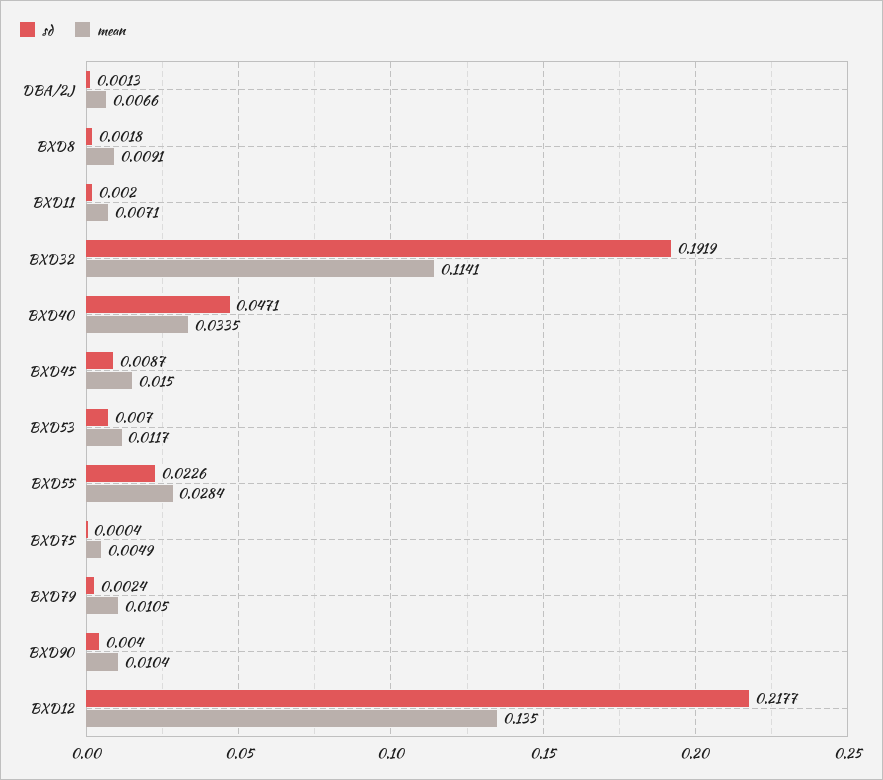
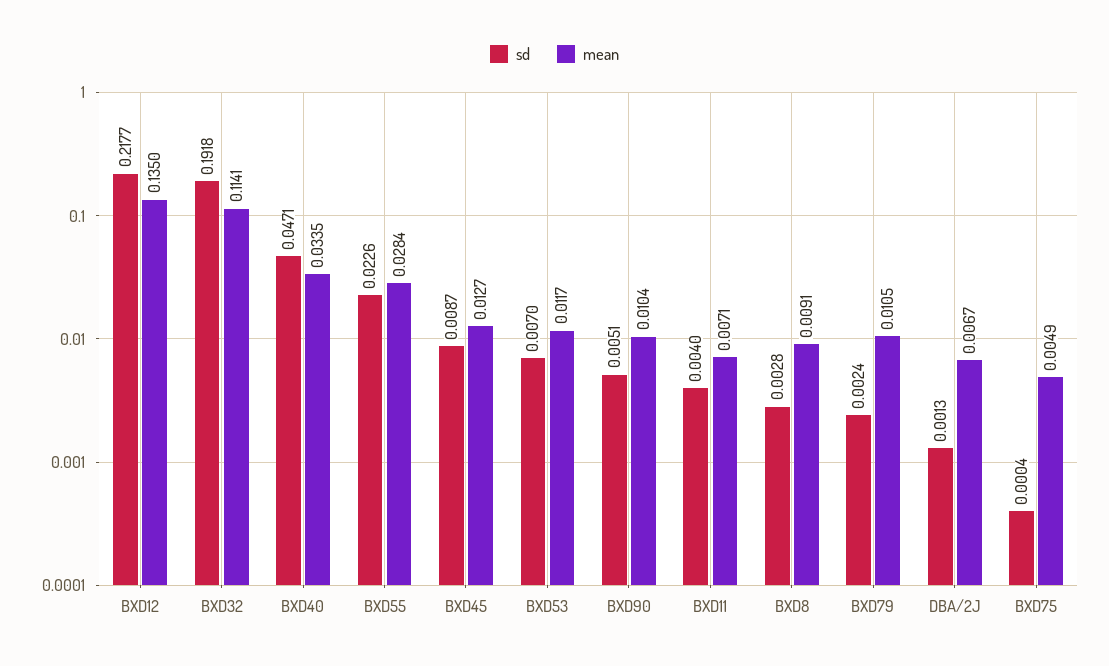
mean, DBA/2J: 0.0066 -> 0.0067
sd, BXD8: 0.0018 -> 0.0028
sd, BXD11: 0.002 -> 0.004
sd, BXD32: 0.1919 -> 0.1918
mean, BXD45: 0.015 -> 0.0127
sd, BXD90: 0.004 -> 0.0051

